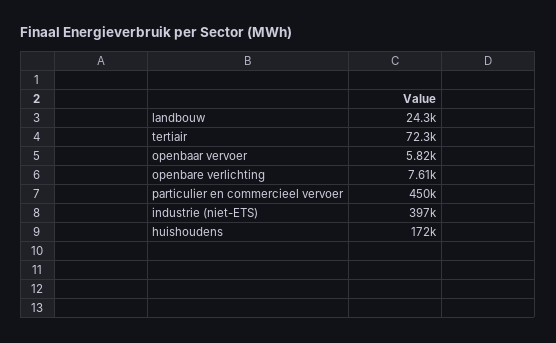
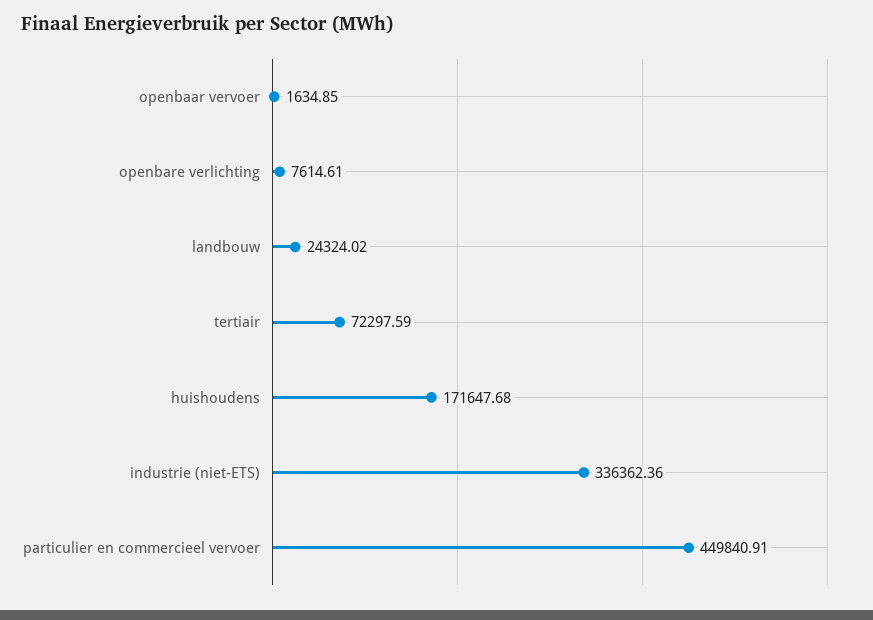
openbaar vervoer: 5820 -> 1634.85
industrie (niet-ETS): 397000 -> 336362.36

